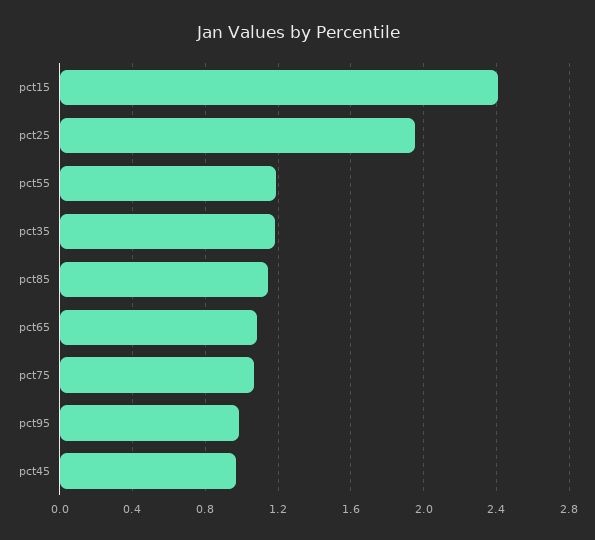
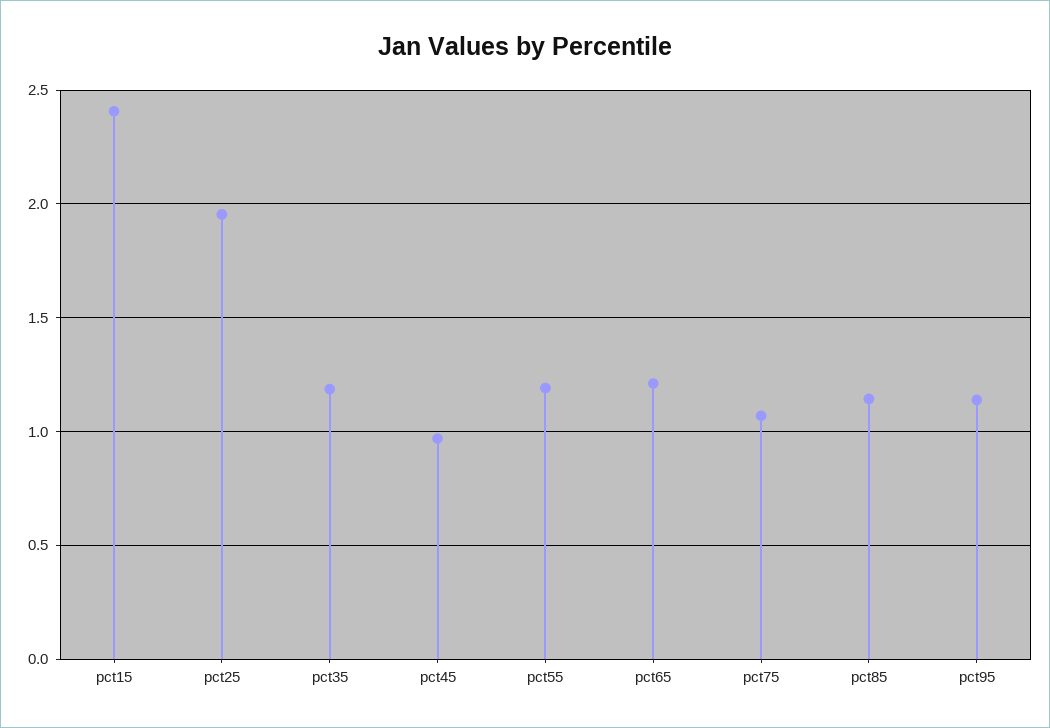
pct65: 1.1 -> 1.2
pct95: 1 -> 1.15

